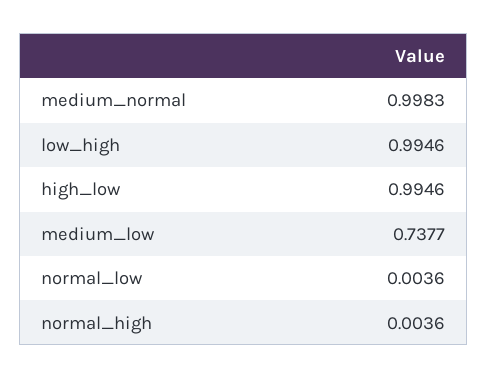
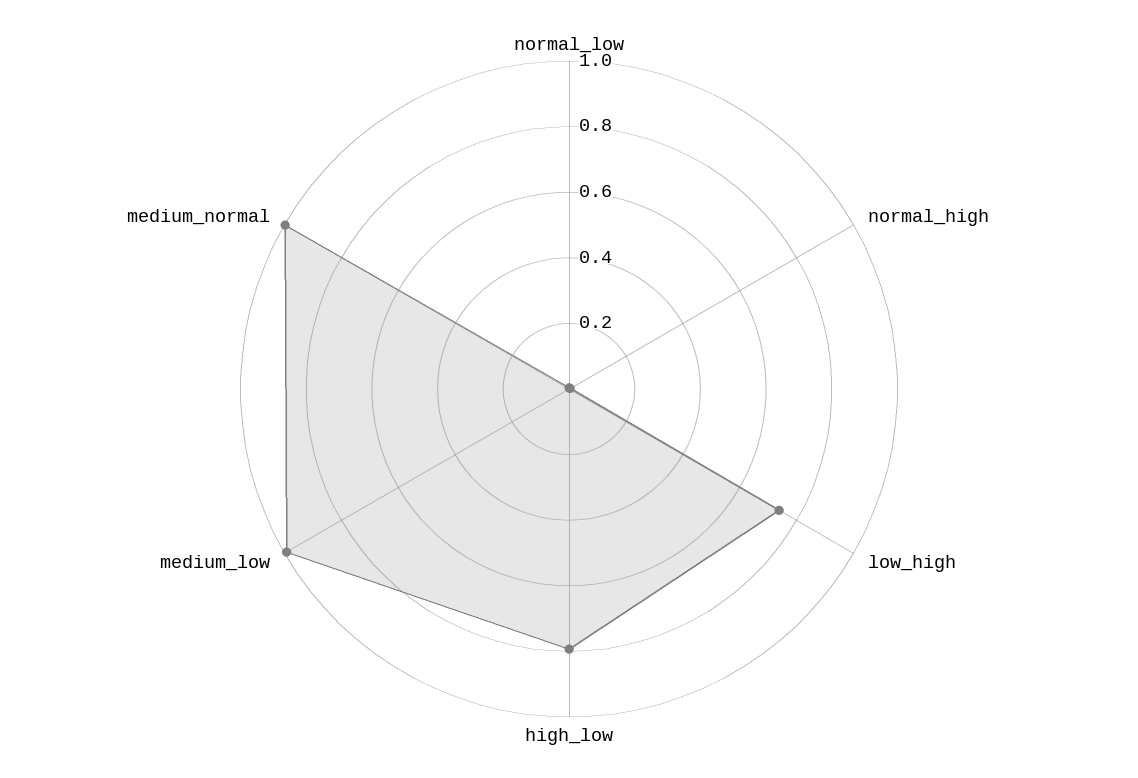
low_high: 0.9946 -> 0.75
high_low: 0.9946 -> 0.8
medium_low: 0.7377 -> 1

